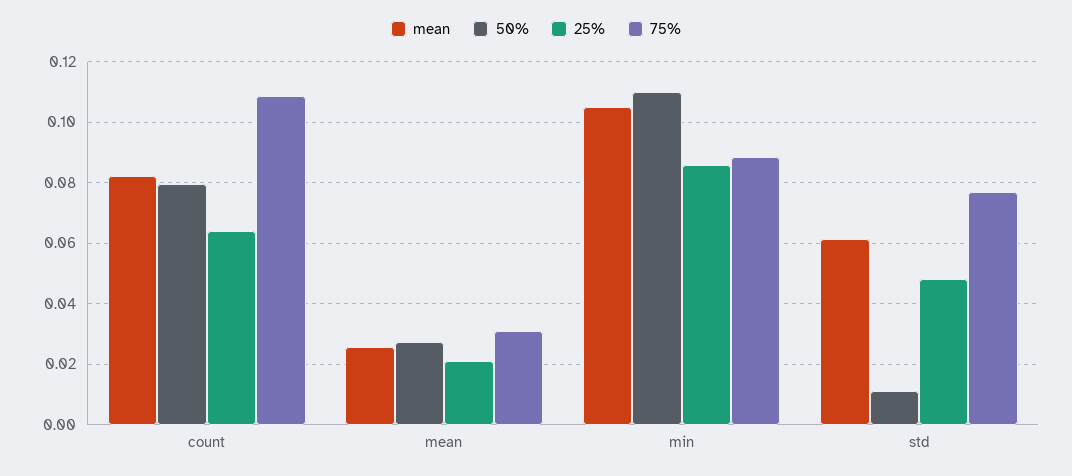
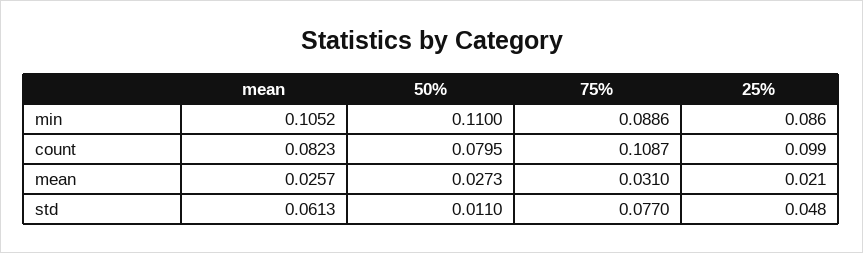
25%, count: 0.064 -> 0.099

